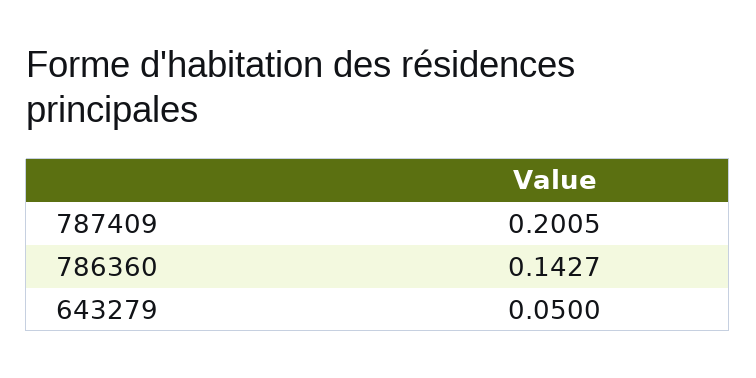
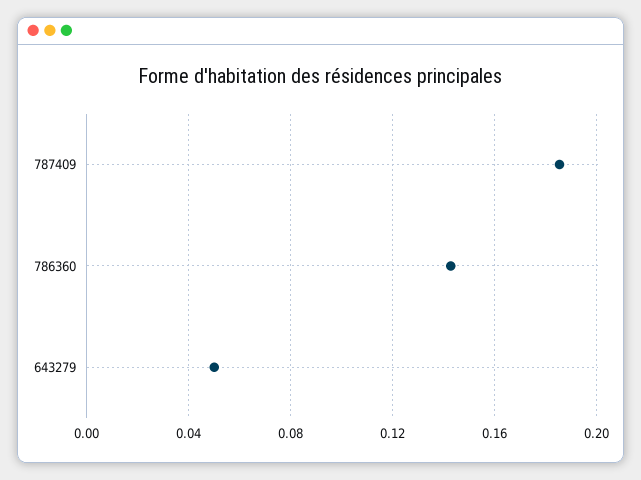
787409: 0.2005 -> 0.185

